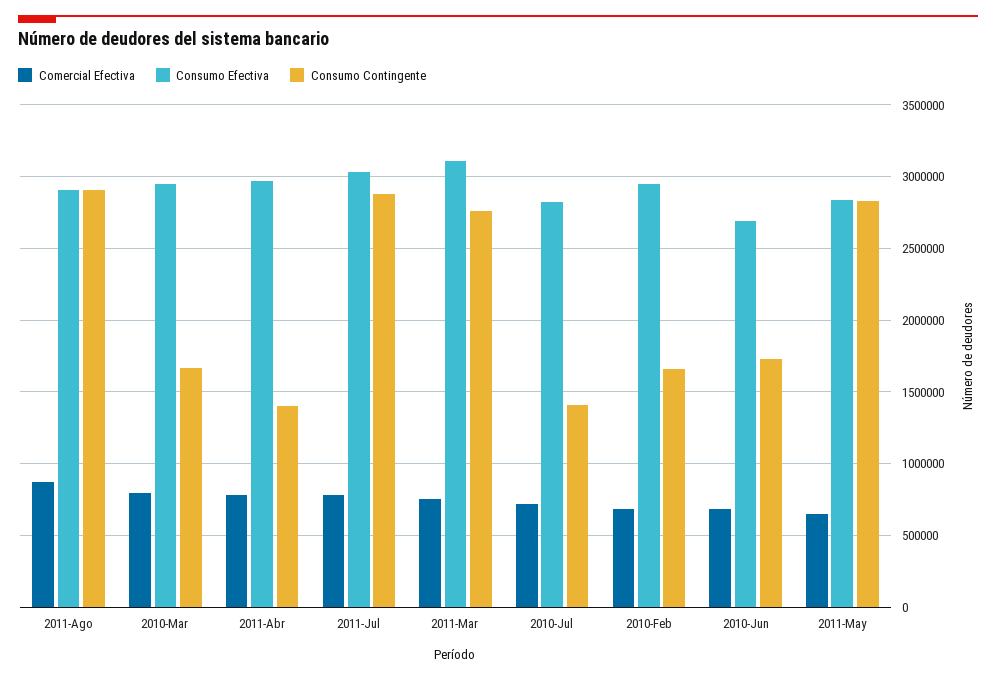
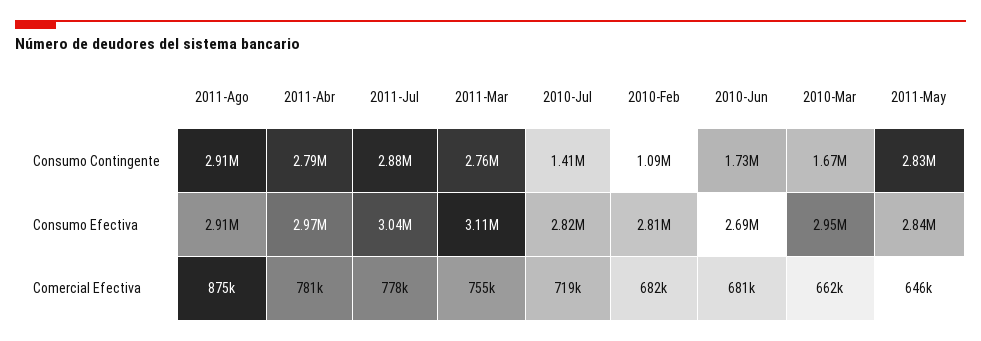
Comercial Efectiva, 2010-Mar: 800000 -> 662000
Consumo Contingente, 2011-Abr: 1400000 -> 2790000
Consumo Efectiva, 2010-Feb: 2950000 -> 2810000
Consumo Contingente, 2010-Feb: 1650000 -> 1090000

